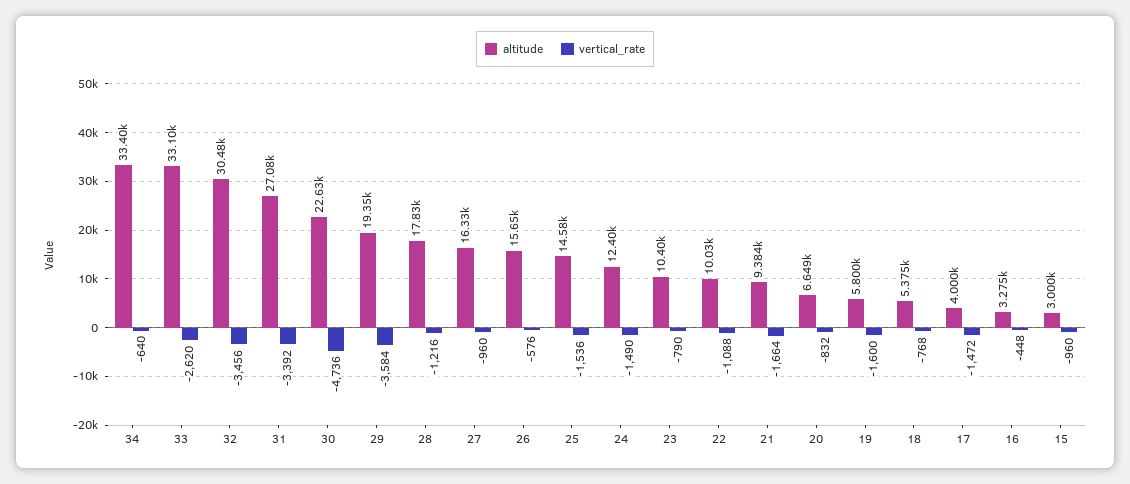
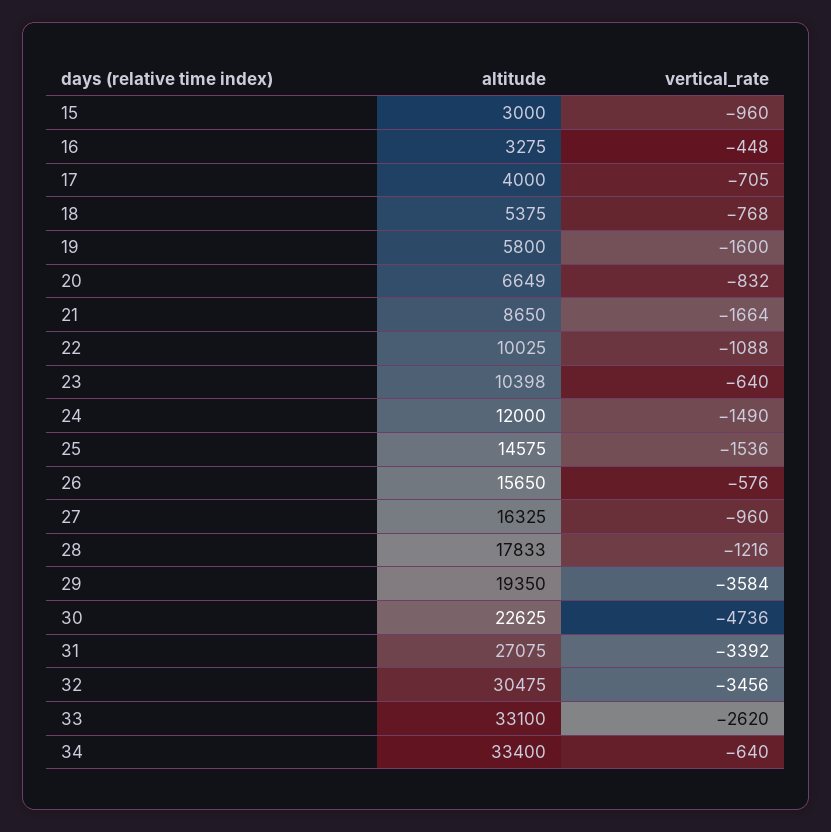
altitude, 24: 12400 -> 12000
vertical_rate, 23: -790 -> -640
altitude, 21: 9384 -> 8650
vertical_rate, 17: -1472 -> -705

